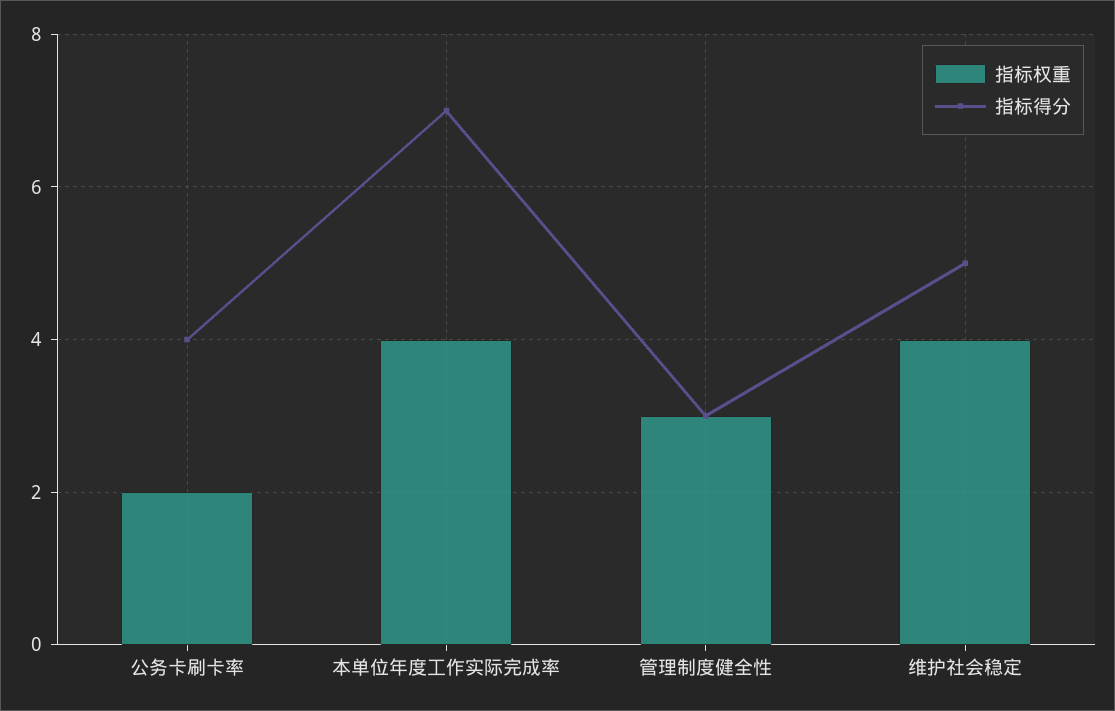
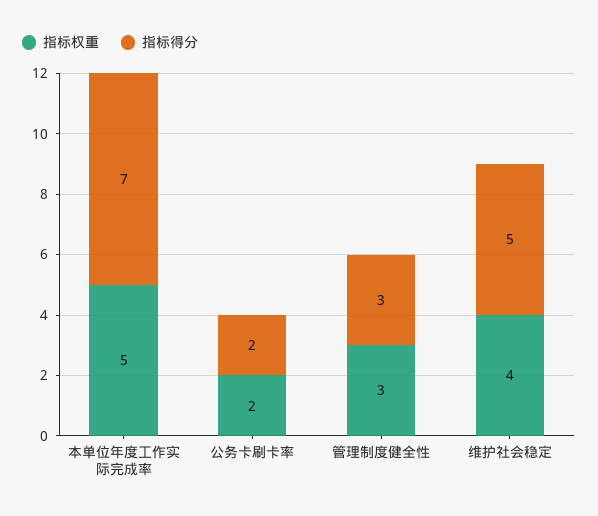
指标得分, 公务卡刷卡率: 4 -> 2
指标权重, 本单位年度工作实际完成率: 4 -> 5

